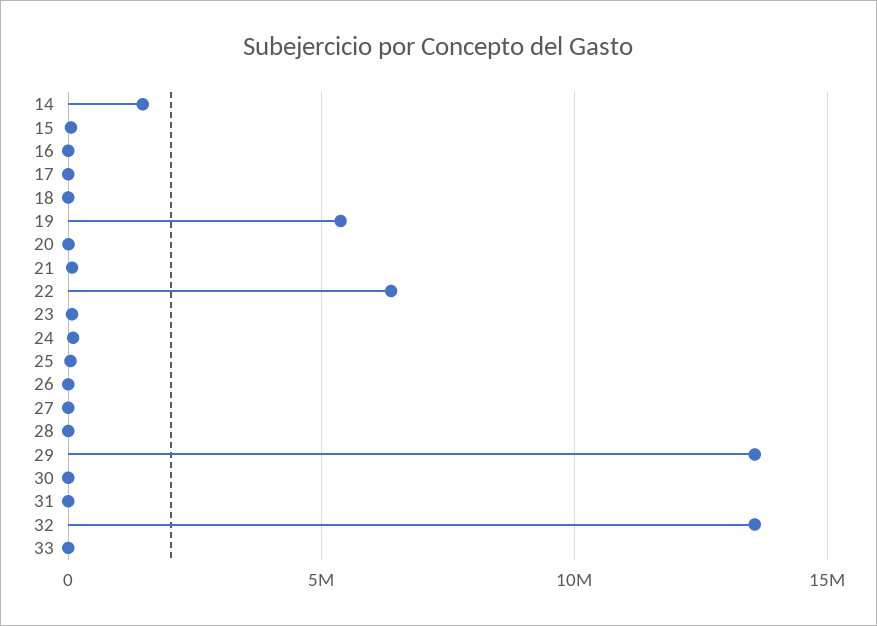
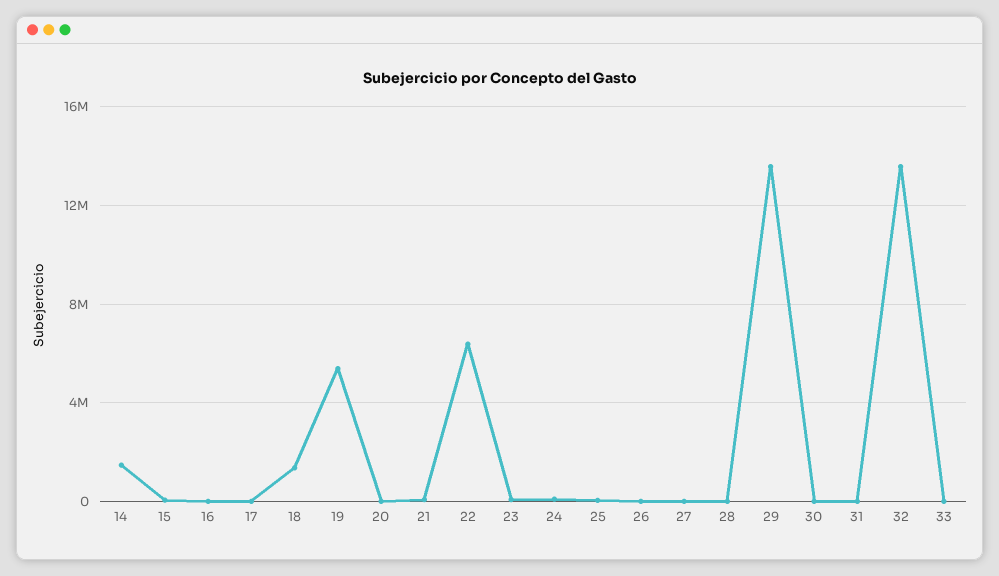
18: 0 -> 1500000

